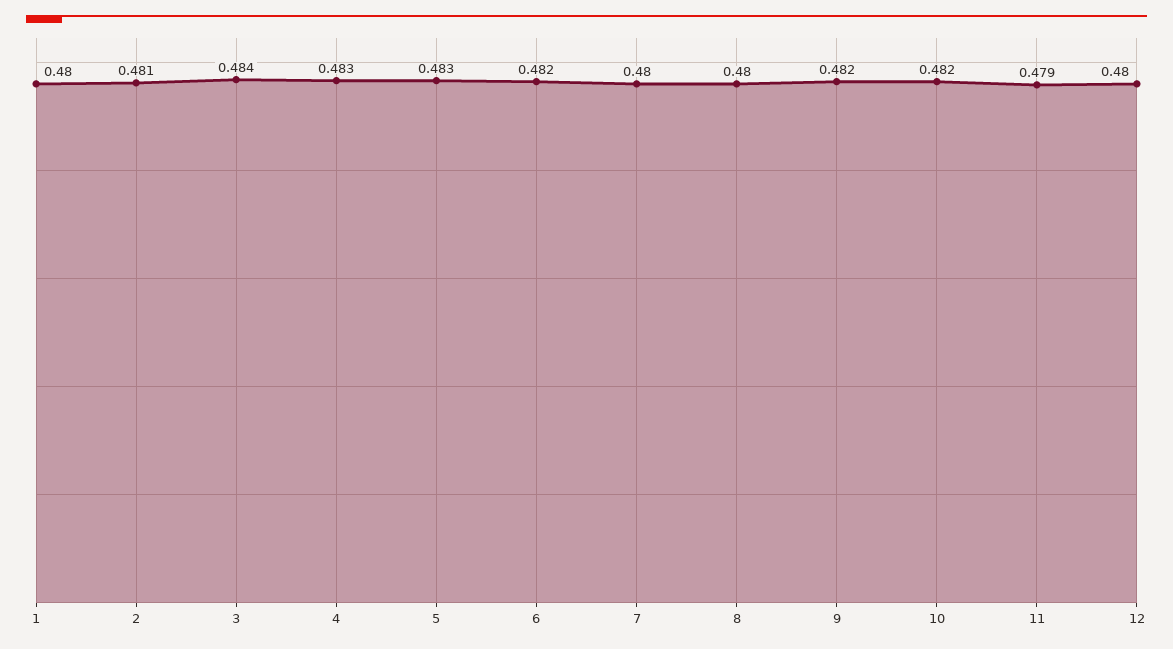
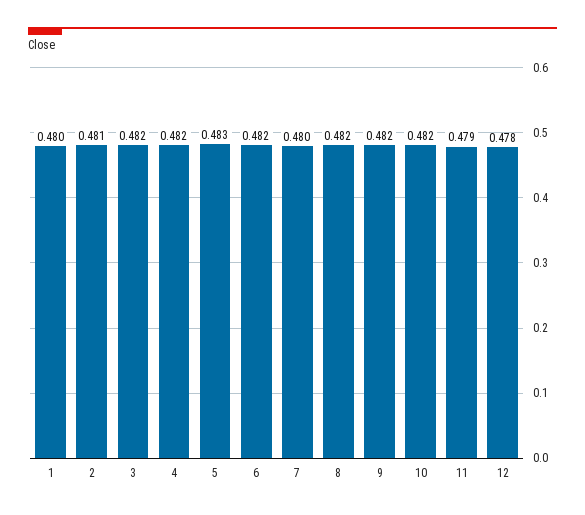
3: 0.484 -> 0.482
4: 0.483 -> 0.482
8: 0.48 -> 0.482
12: 0.48 -> 0.478

